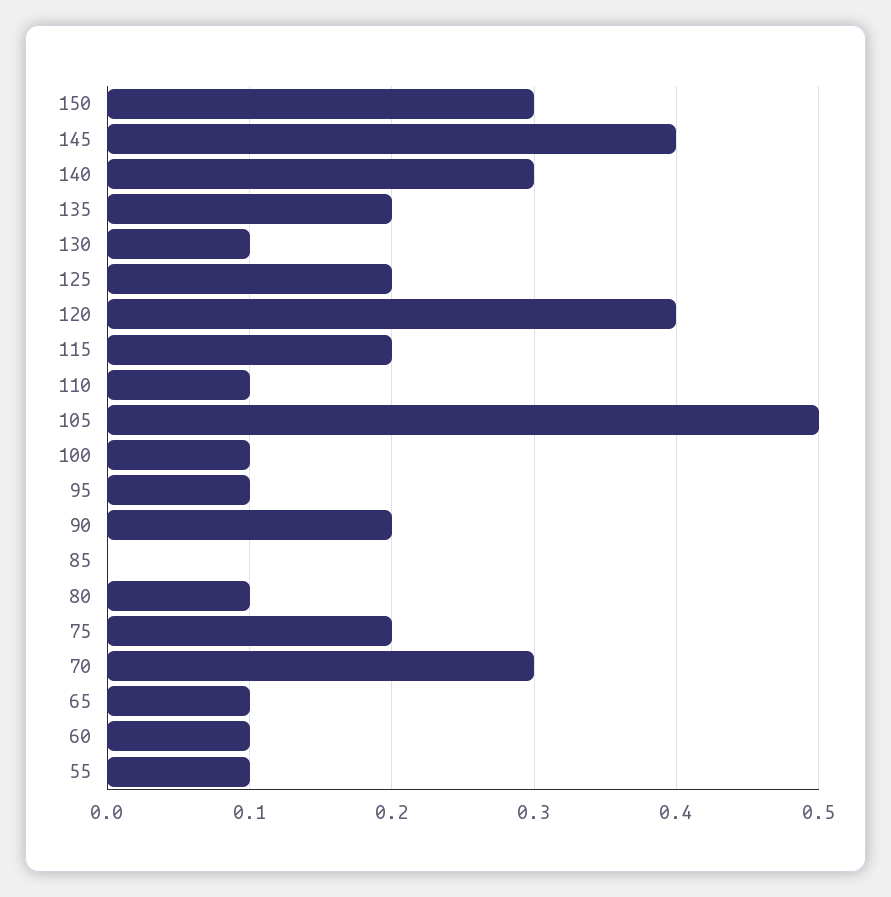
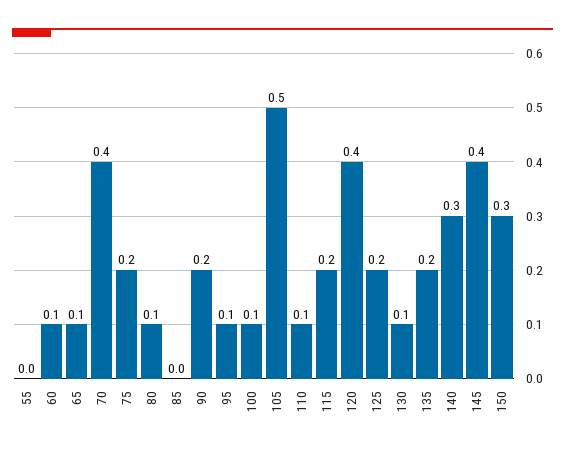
70: 0.3 -> 0.4
55: 0.1 -> 0

